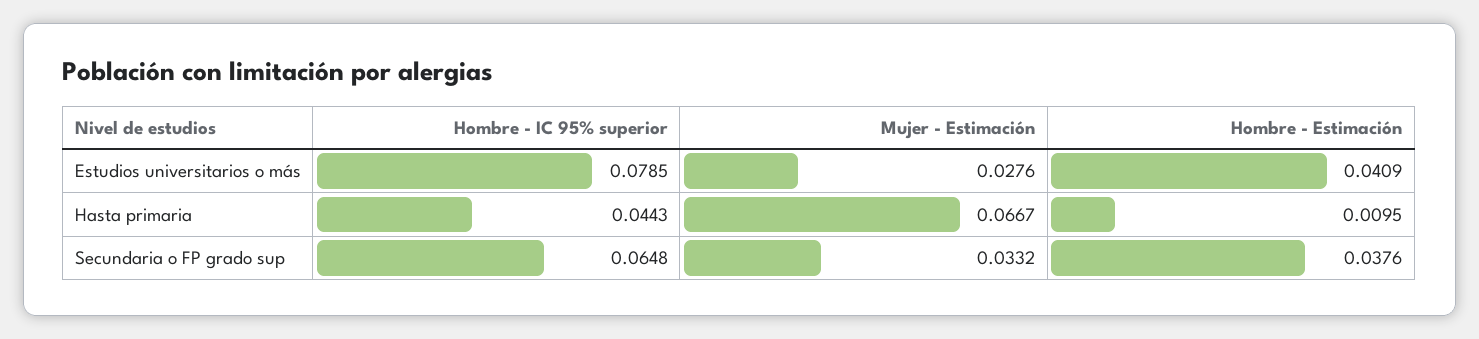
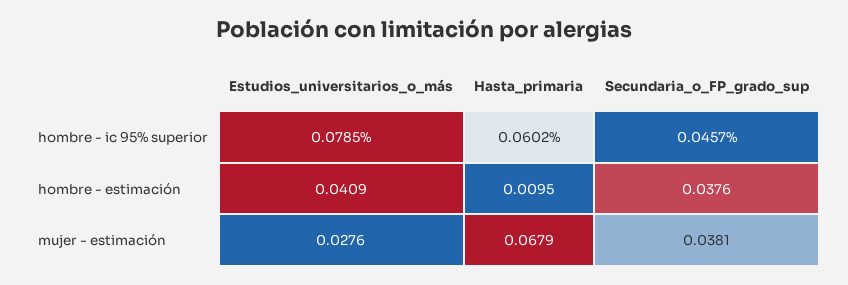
Hombre - IC 95% superior, Hasta primaria: 0.0443 -> 0.0602
Mujer - Estimación, Hasta primaria: 0.0667 -> 0.0679
Hombre - IC 95% superior, Secundaria o FP grado sup: 0.0648 -> 0.0457
Mujer - Estimación, Secundaria o FP grado sup: 0.0332 -> 0.0381

